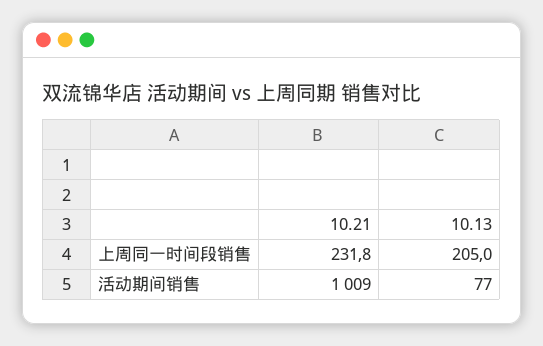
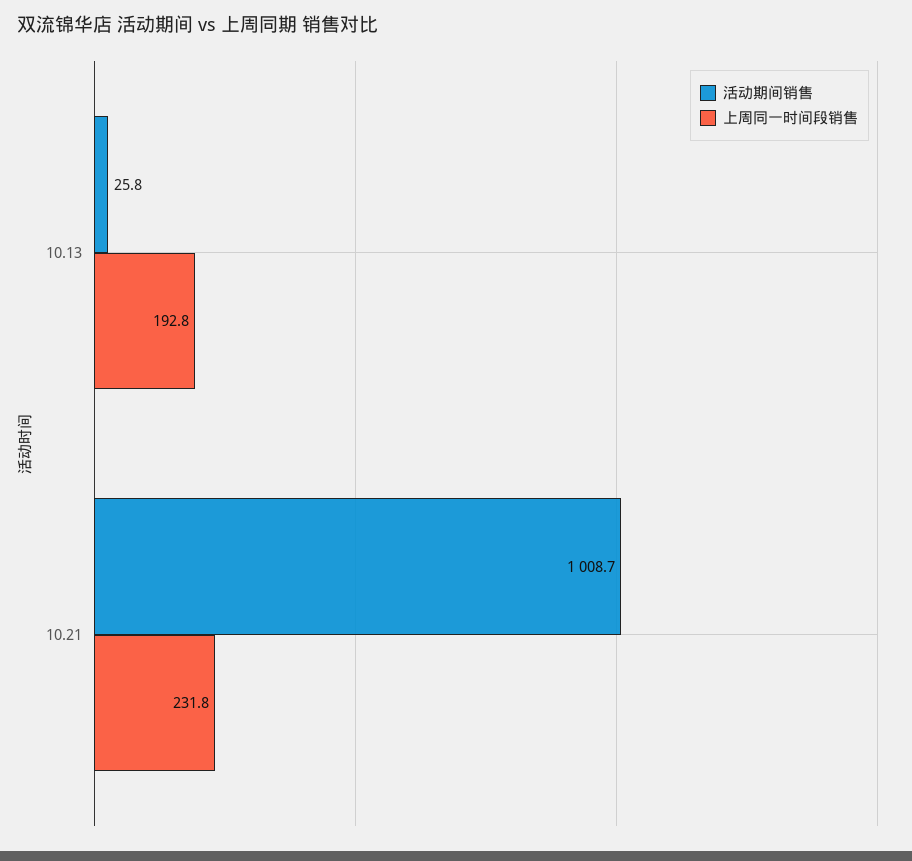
上周同一时间段销售, 10.13: 205 -> 192.8
活动期间销售, 10.13: 77 -> 25.8

